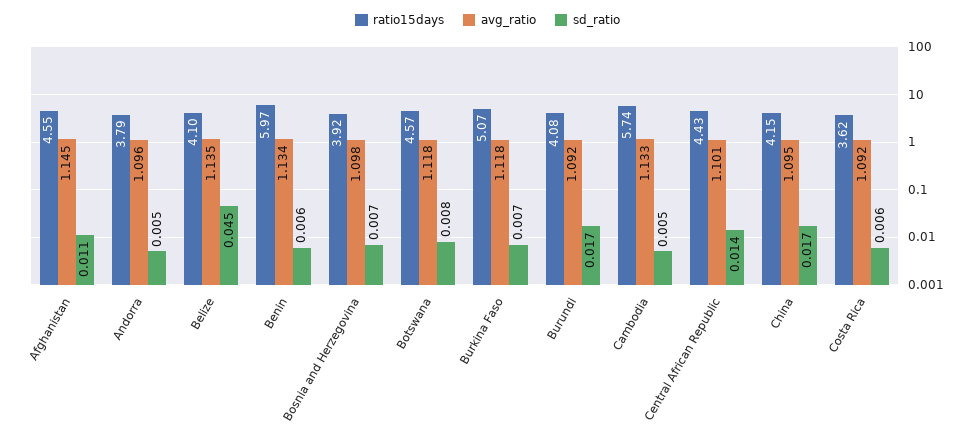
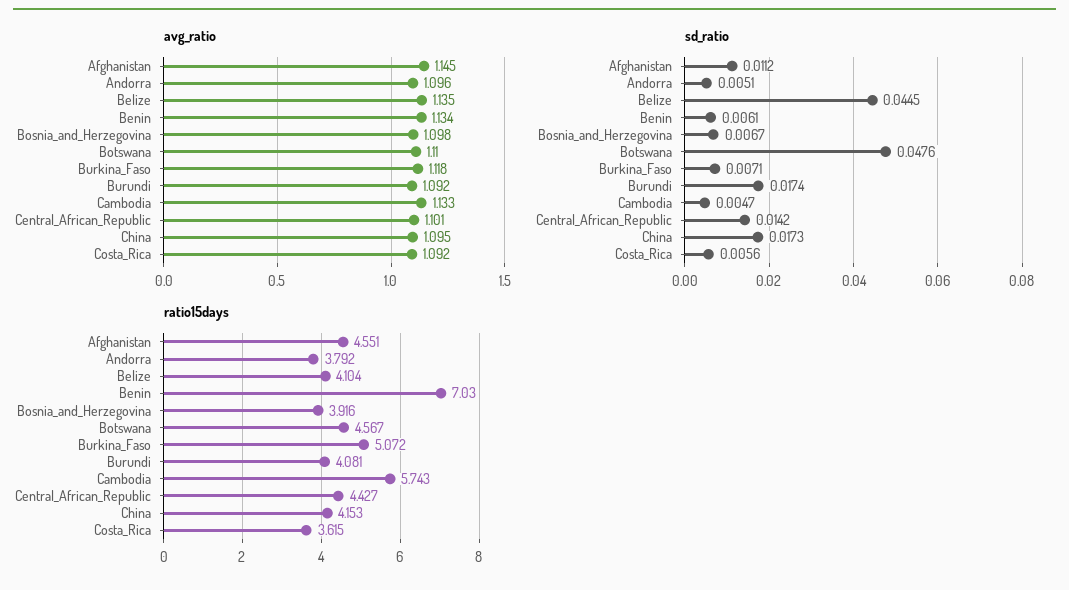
ratio15days, Benin: 5.97 -> 7.03
avg_ratio, Botswana: 1.118 -> 1.11
sd_ratio, Botswana: 0.008 -> 0.0476

